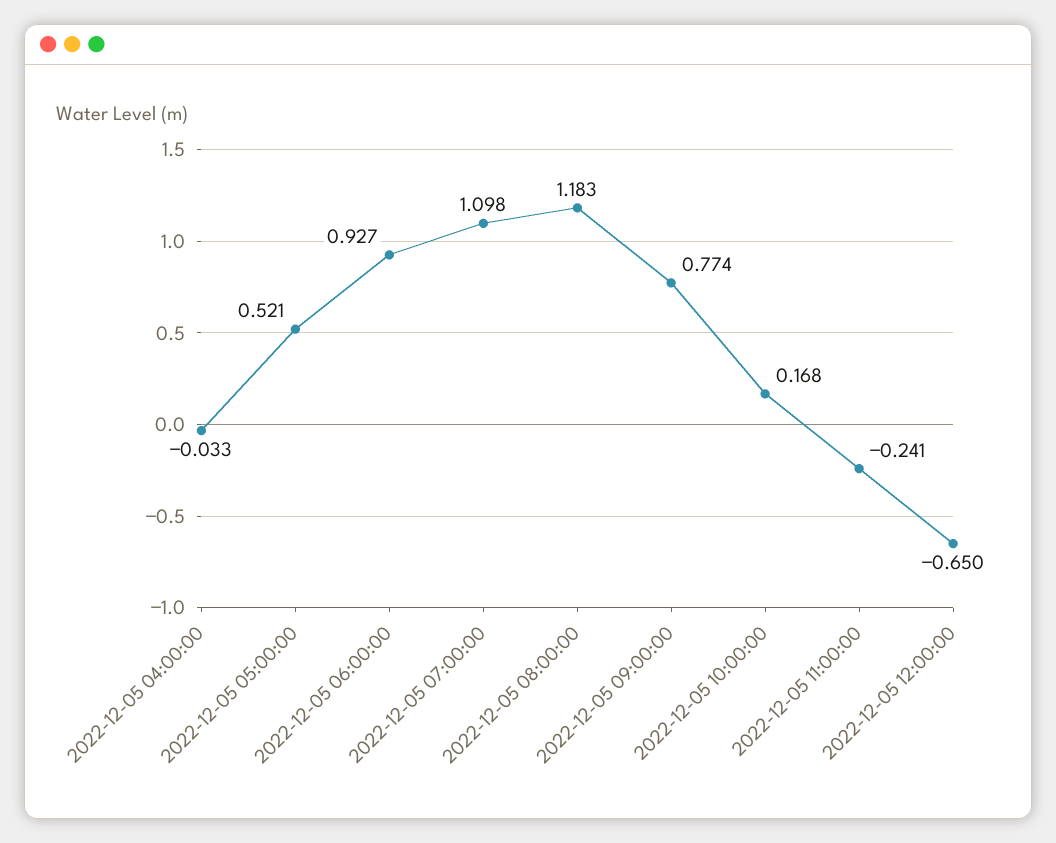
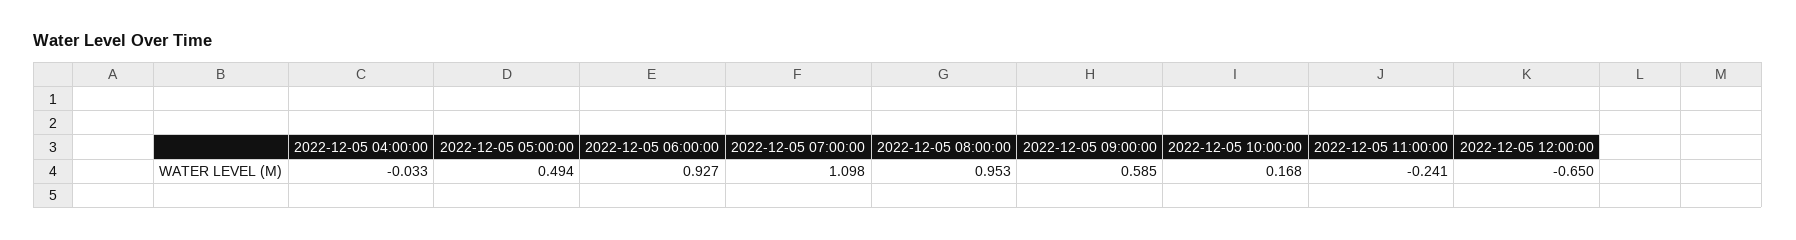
2022-12-05 05:00:00: 0.521 -> 0.494
2022-12-05 08:00:00: 1.183 -> 0.953
2022-12-05 09:00:00: 0.774 -> 0.585

